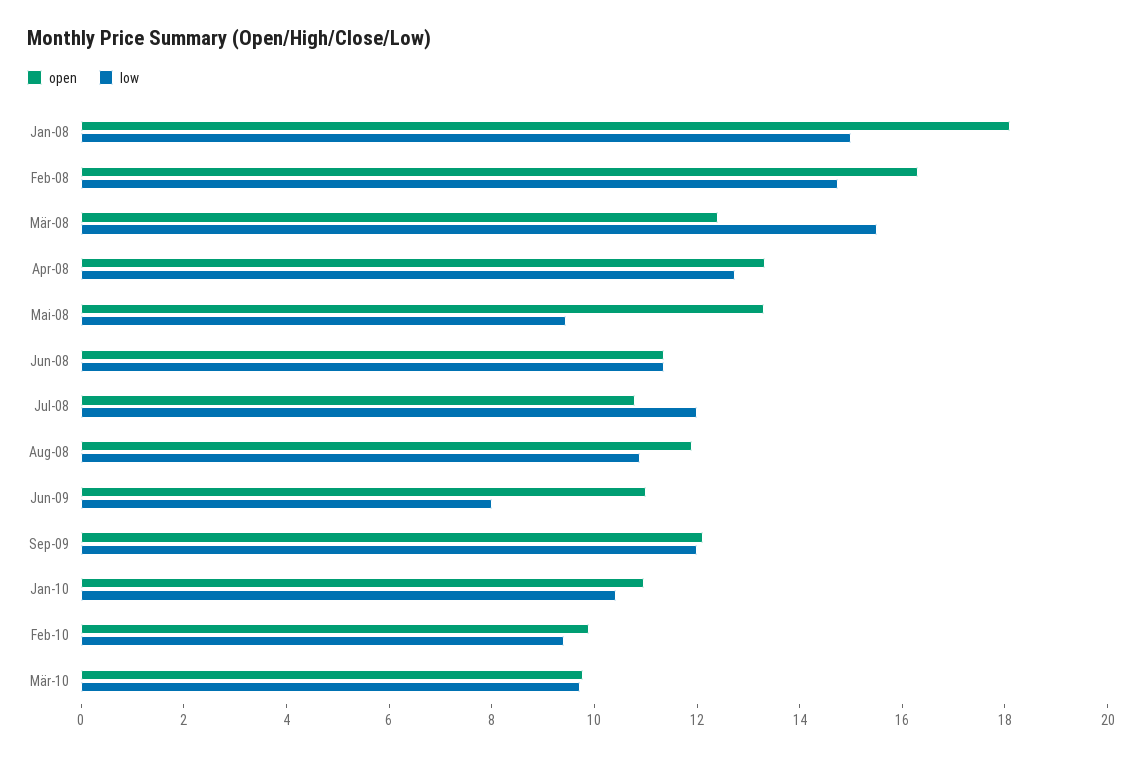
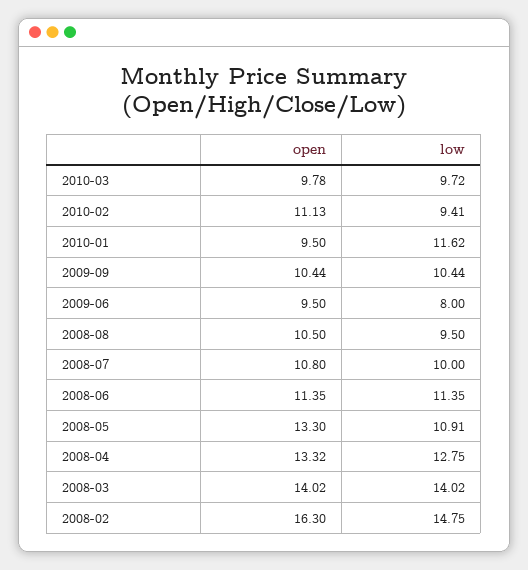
open, Jan-08: 18 -> none
low, Jan-08: 15 -> none
open, Mär-08: 12.5 -> 14.02
low, Mär-08: 15.5 -> 14.02
low, Mai-08: 9.5 -> 10.91
low, Jul-08: 12 -> 10
open, Aug-08: 12 -> 10.5
low, Aug-08: 11 -> 9.5
open, Jun-09: 11 -> 9.5
open, Sep-09: 12 -> 10.44
low, Sep-09: 12 -> 10.44
open, Jan-10: 11 -> 9.5
low, Jan-10: 10.5 -> 11.62
open, Feb-10: 10 -> 11.13

